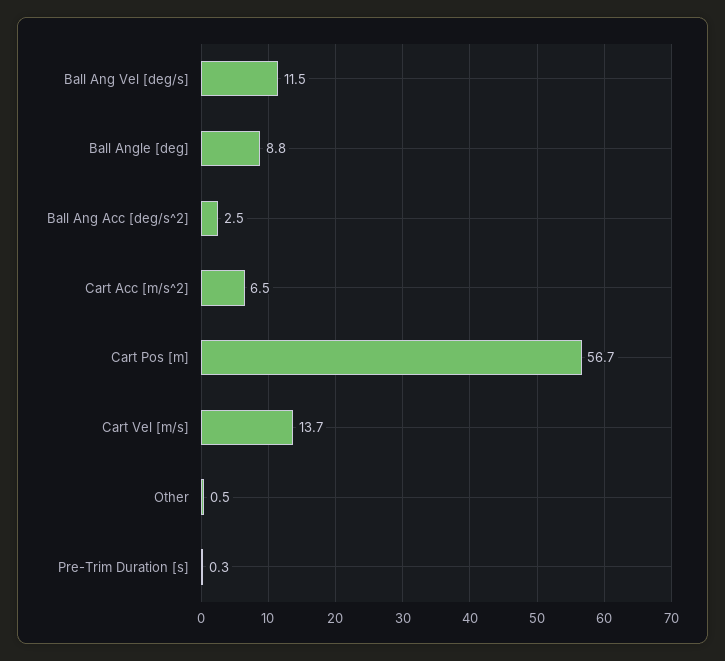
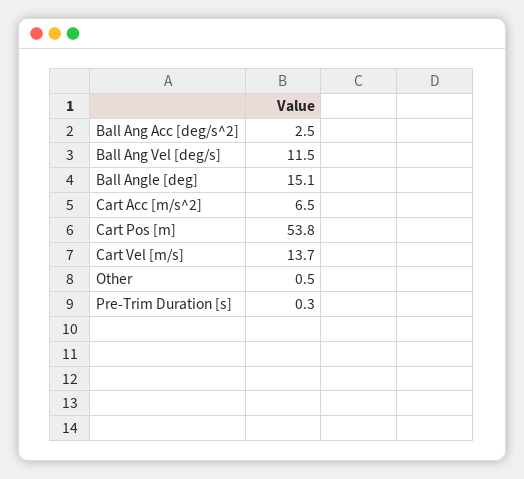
Ball Angle [deg]: 8.8 -> 15.1
Cart Pos [m]: 56.7 -> 53.8

